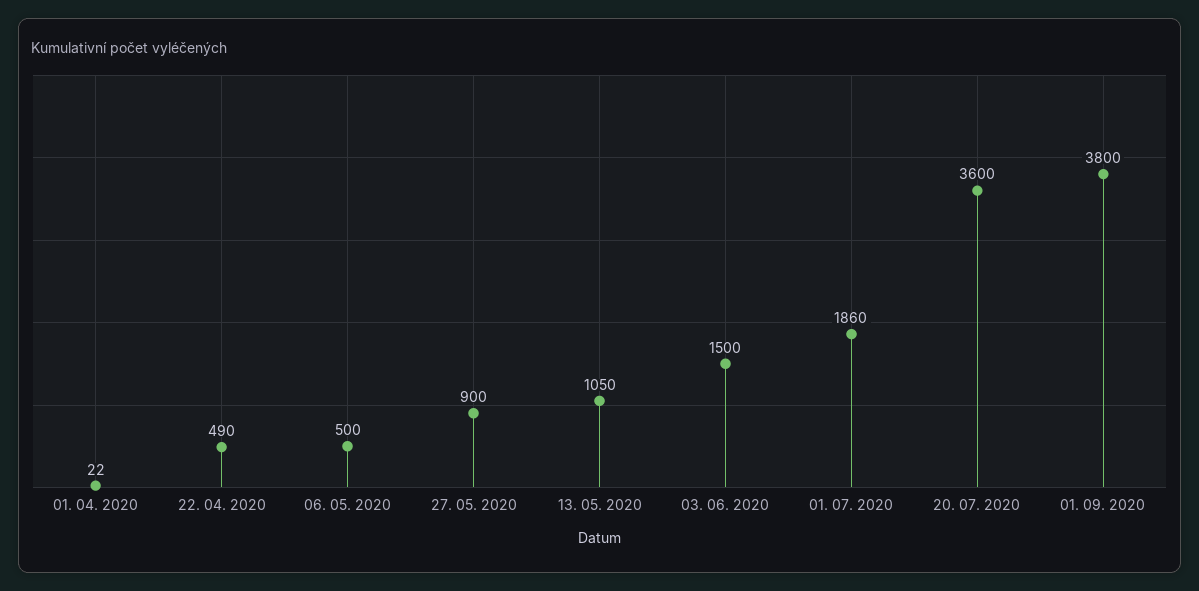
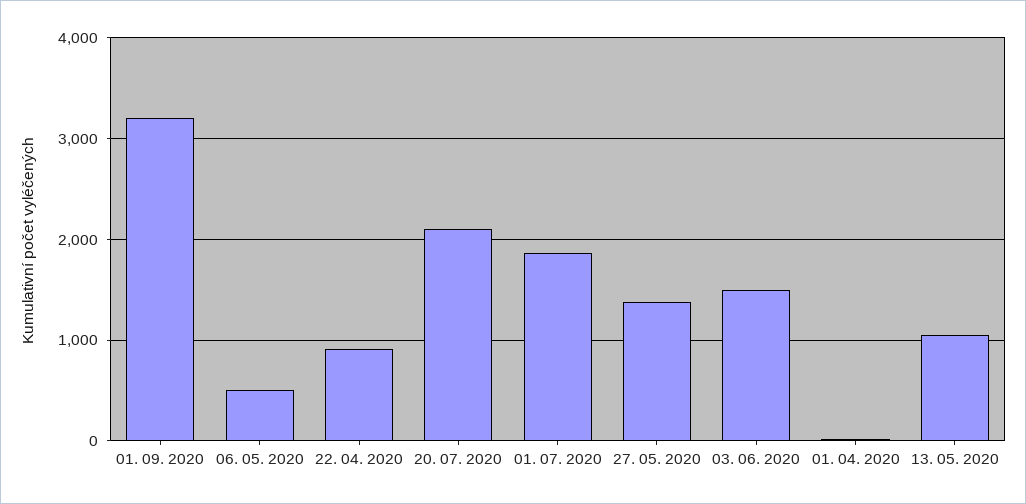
22. 04. 2020: 490 -> 900
27. 05. 2020: 900 -> 1400
20. 07. 2020: 3600 -> 2100
01. 09. 2020: 3800 -> 3200

